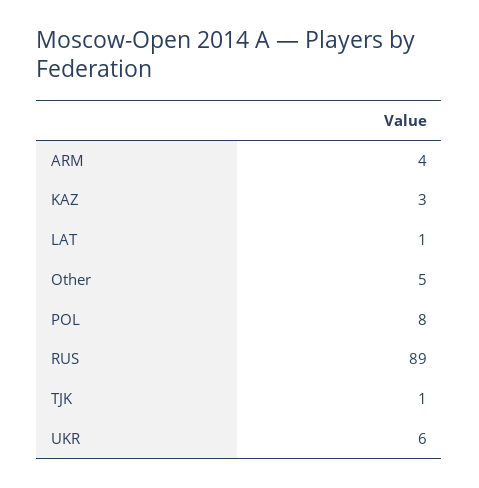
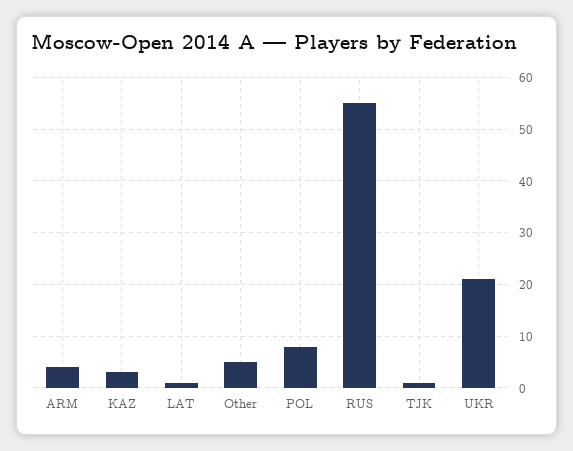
RUS: 89 -> 55
UKR: 6 -> 20

